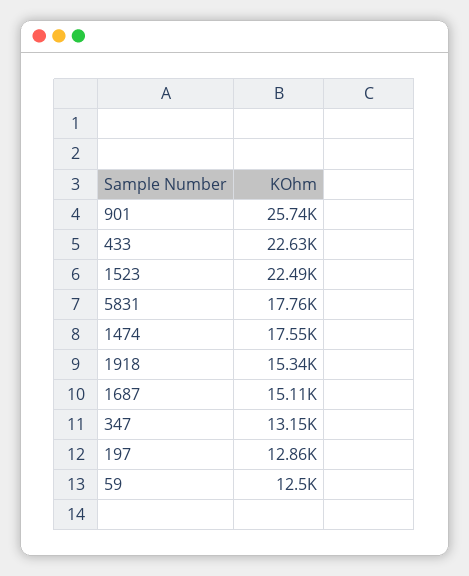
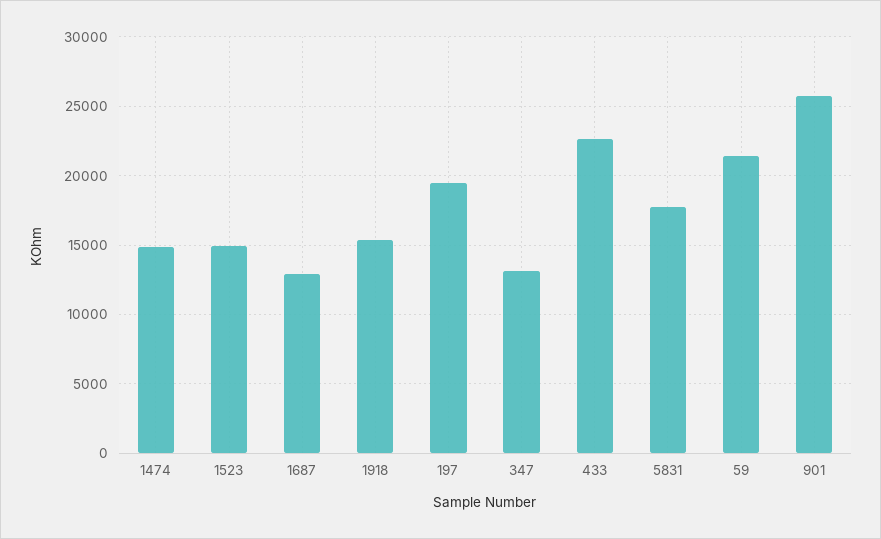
1523: 22490 -> 15000
1474: 17550 -> 15000
1687: 15110 -> 13000
197: 12860 -> 19500
59: 12500 -> 21500

